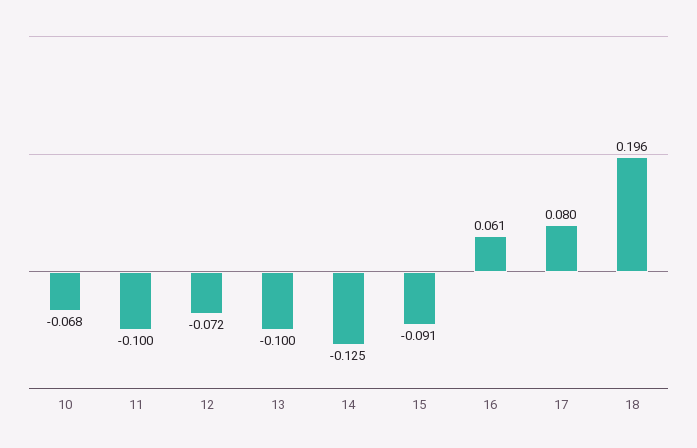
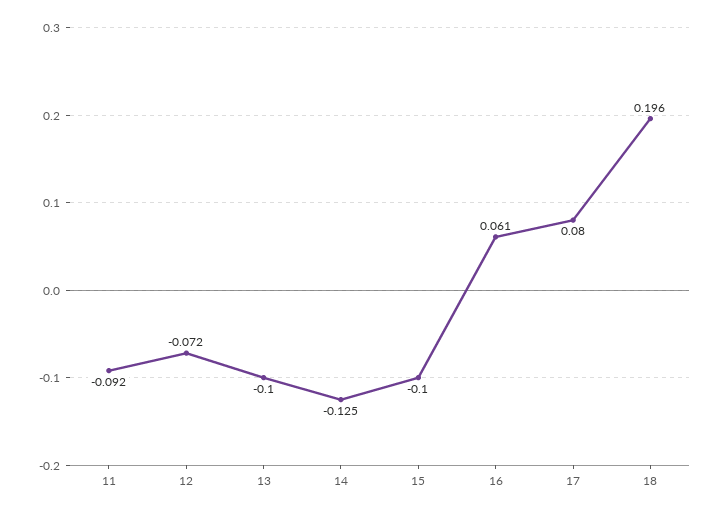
10: -0.068 -> none
11: -0.1 -> -0.092
15: -0.091 -> -0.1

